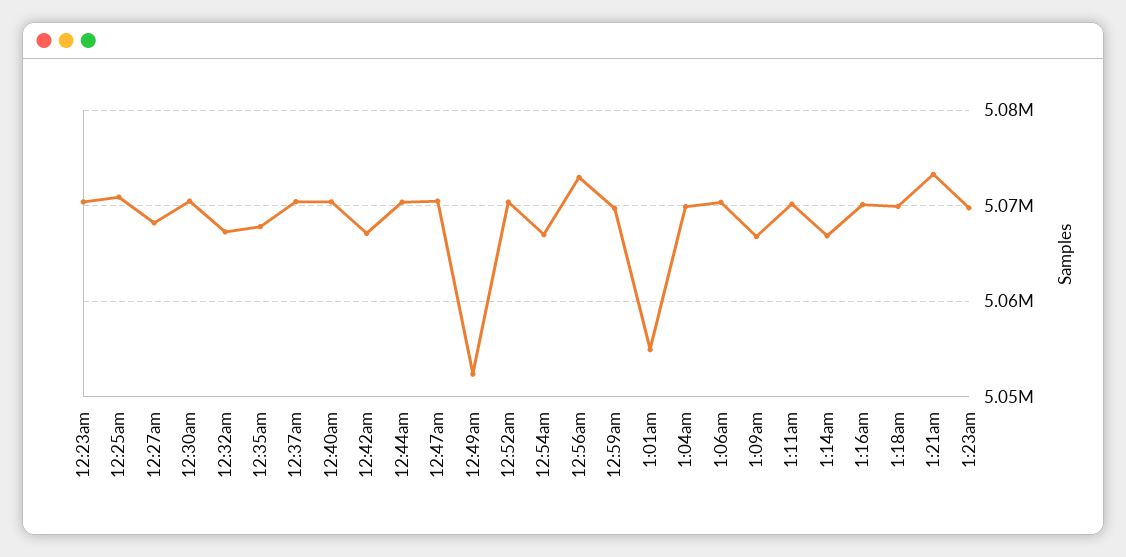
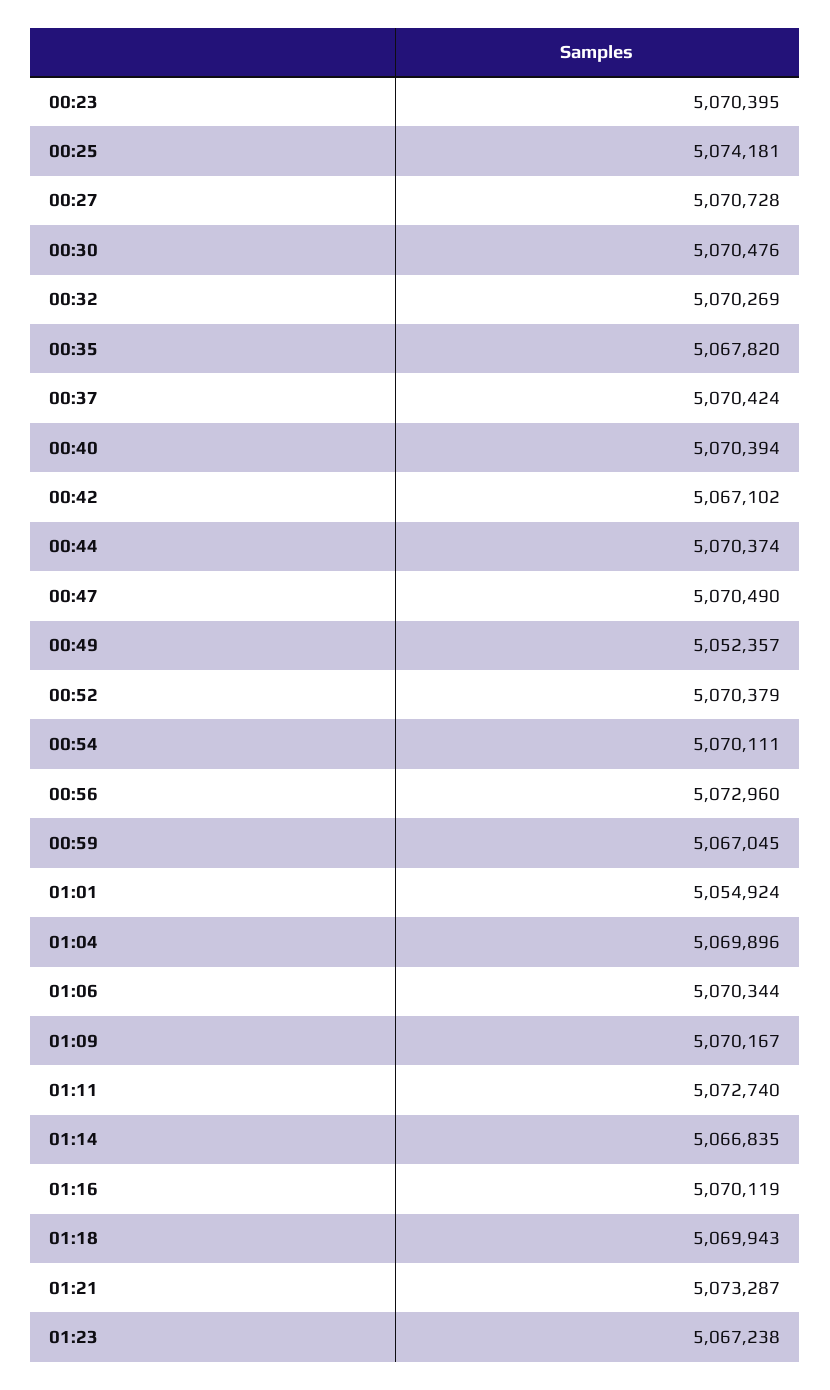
12:25am: 5071000 -> 5074181
12:27am: 5068000 -> 5070728
12:32am: 5067000 -> 5070269
12:54am: 5067000 -> 5070111
12:59am: 5070000 -> 5067045
1:09am: 5067000 -> 5070167
1:11am: 5070000 -> 5072740
1:23am: 5070000 -> 5067238

